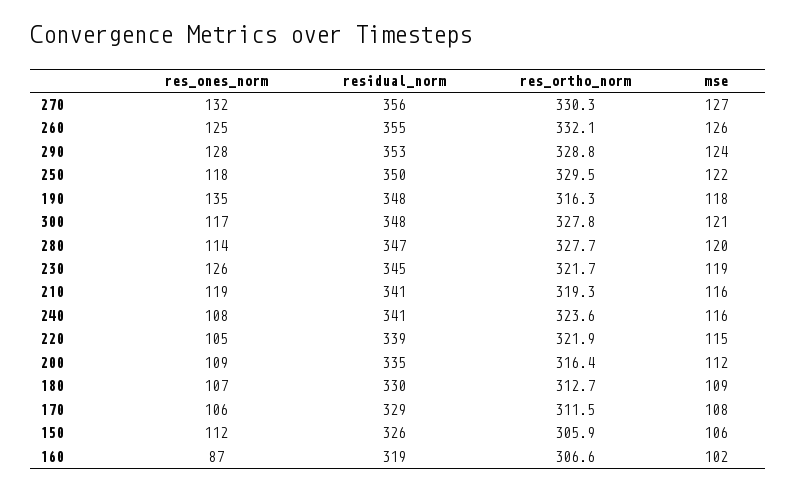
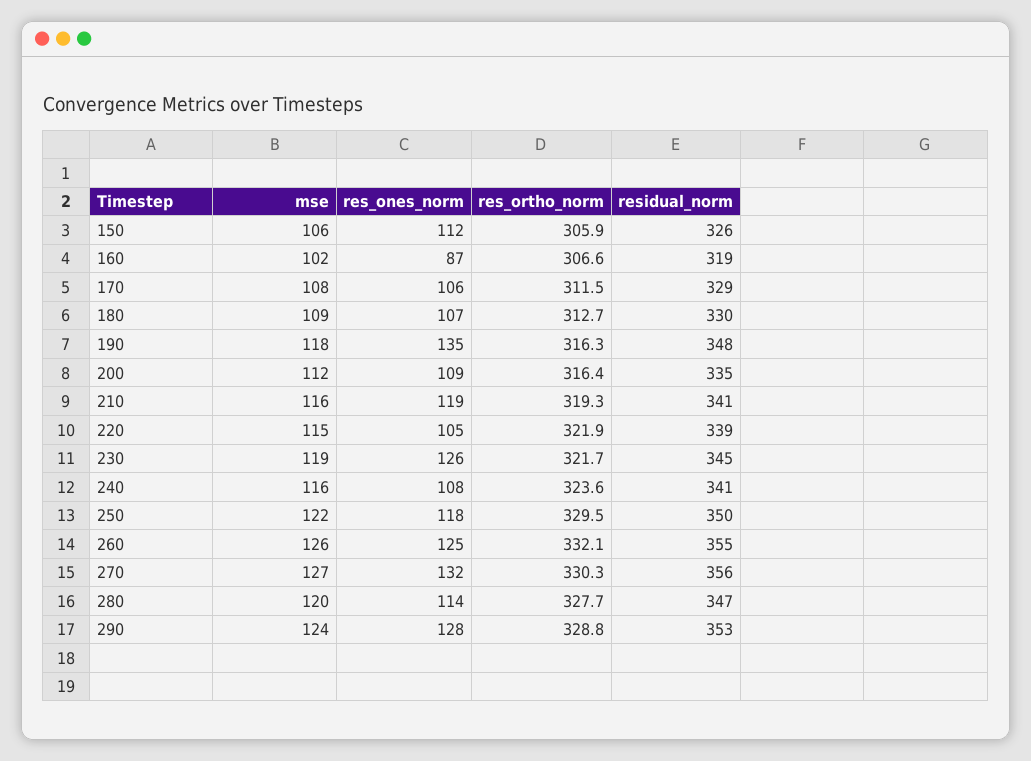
res_ones_norm, 300: 117 -> none
residual_norm, 300: 348 -> none
res_ortho_norm, 300: 327.8 -> none
mse, 300: 121 -> none

